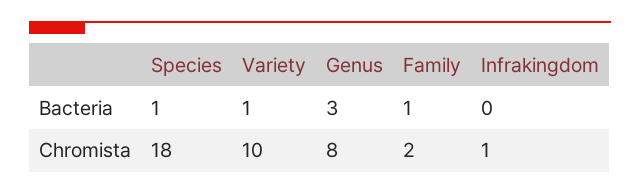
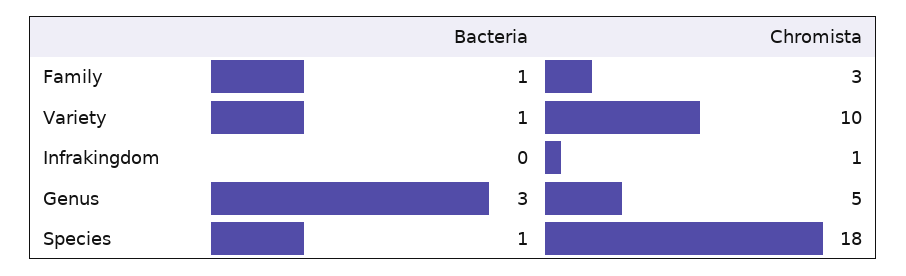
Genus, Chromista: 8 -> 5
Family, Chromista: 2 -> 3

